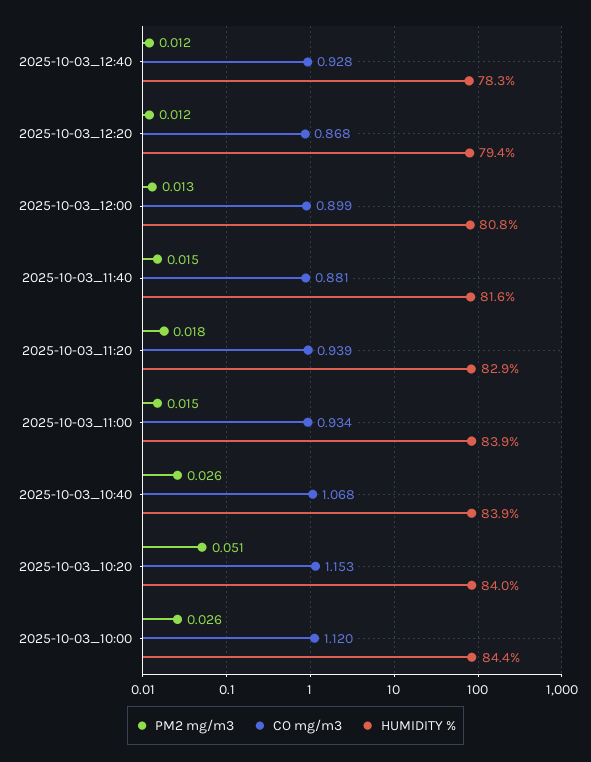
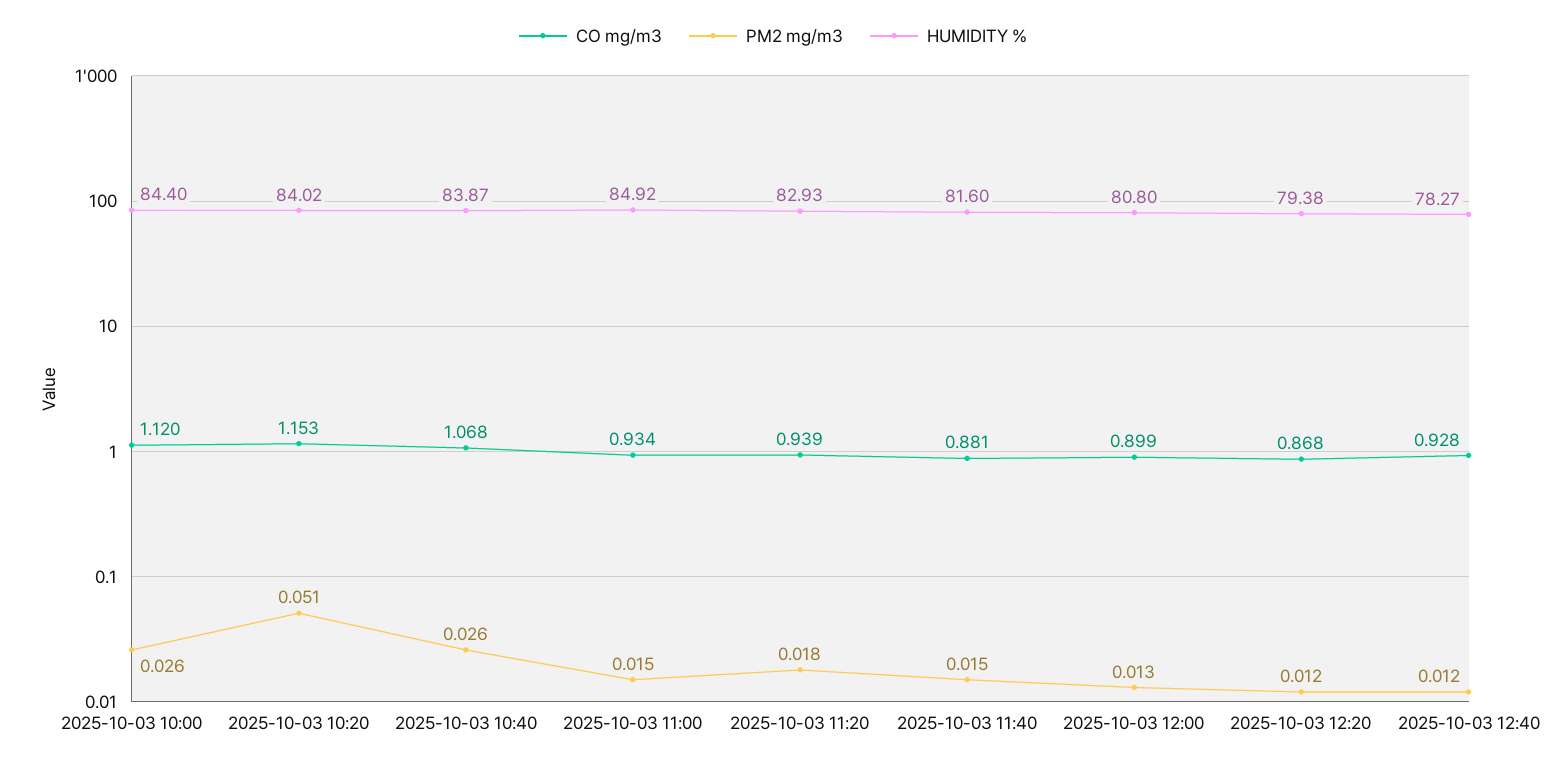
HUMIDITY %, 2025-10-03_11:00: 83.9 -> 84.92

